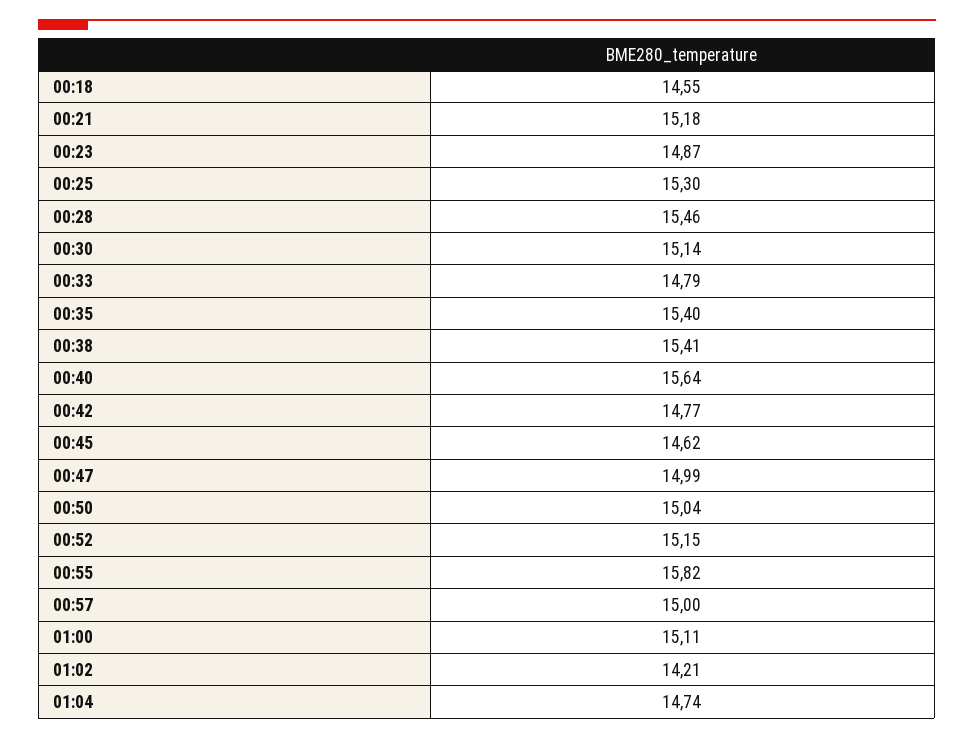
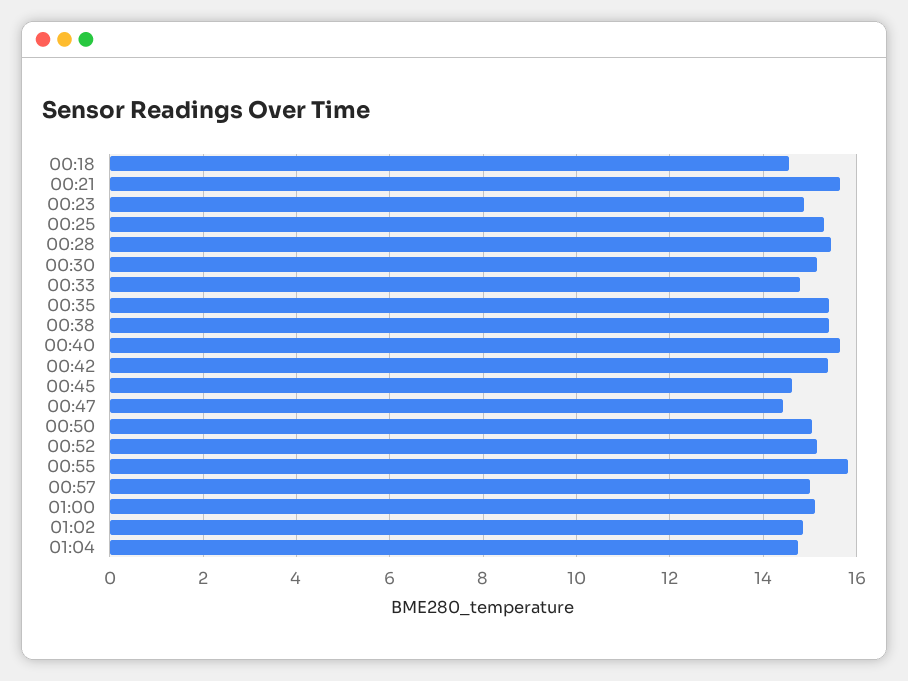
00:21: 15.18 -> 15.6
00:42: 14.77 -> 15.4
00:47: 14.99 -> 14.4
01:02: 14.21 -> 14.8

